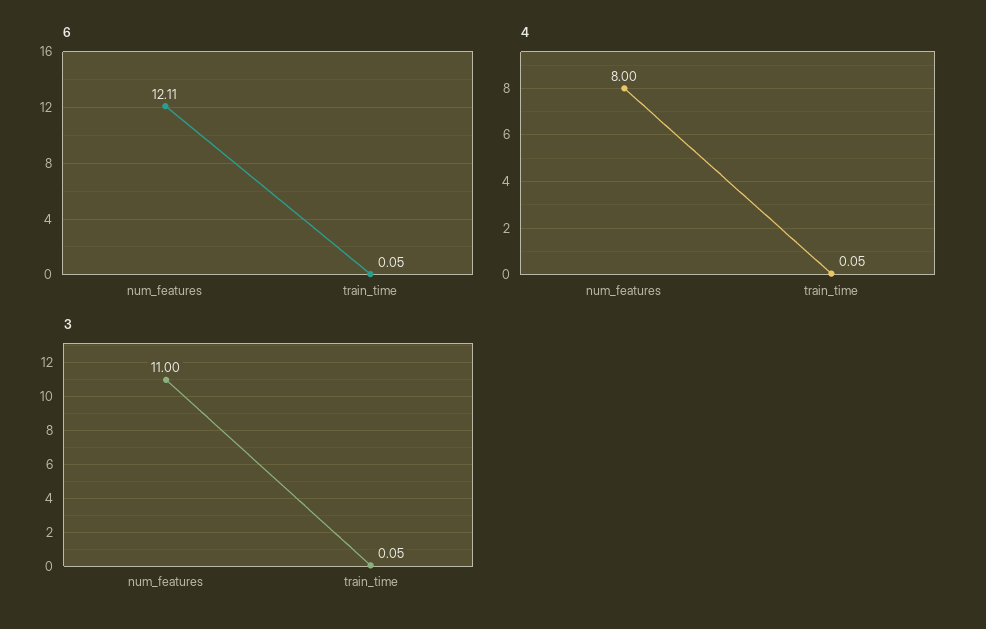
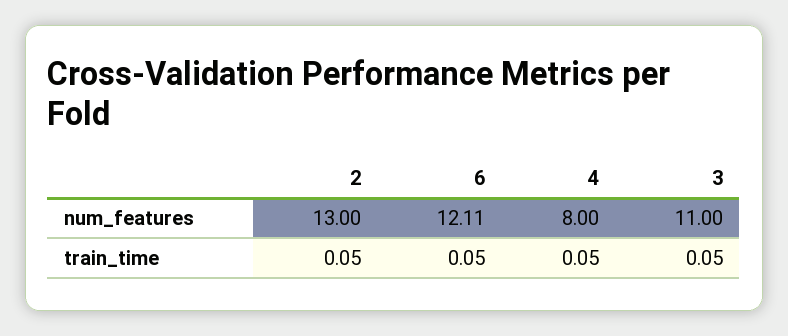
2, num_features: none -> 13
2, train_time: none -> 0.05

